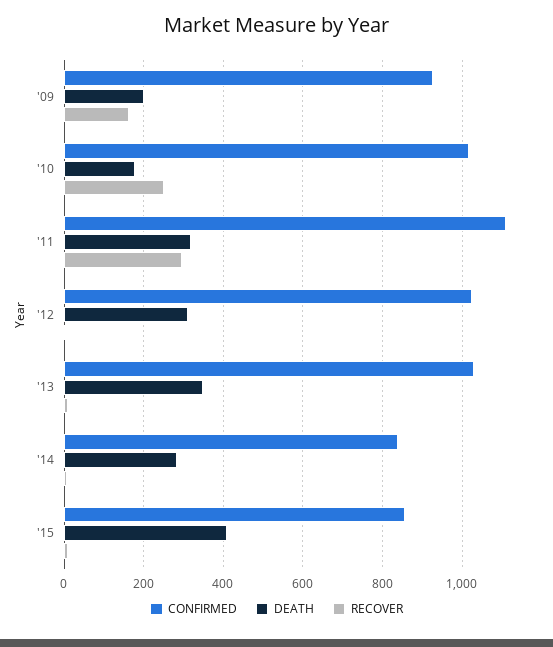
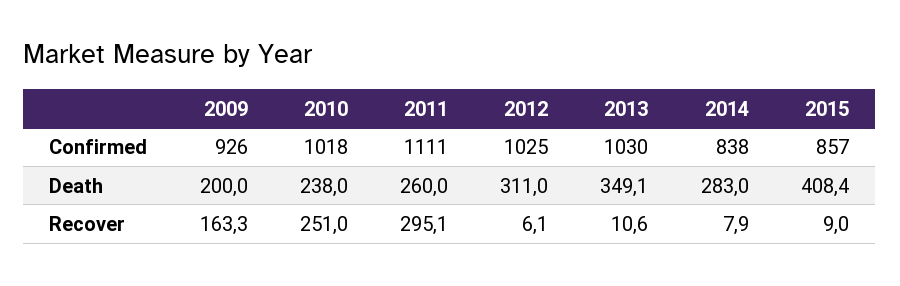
DEATH, '10: 180 -> 238
DEATH, '11: 320 -> 260

